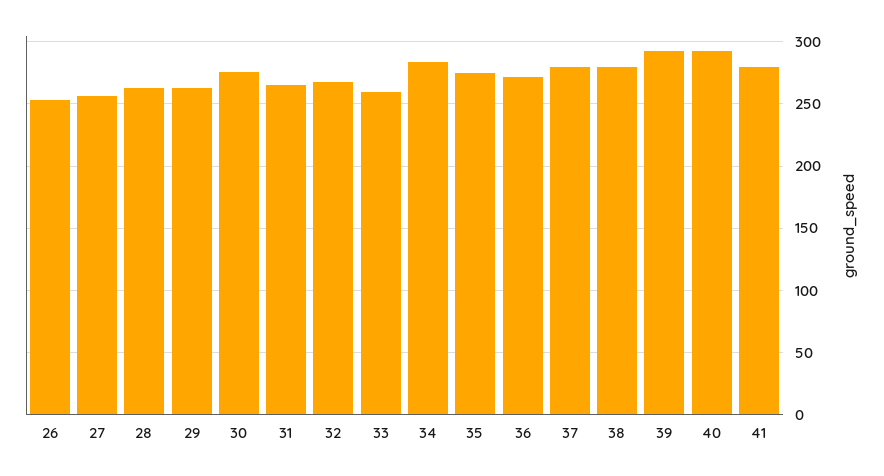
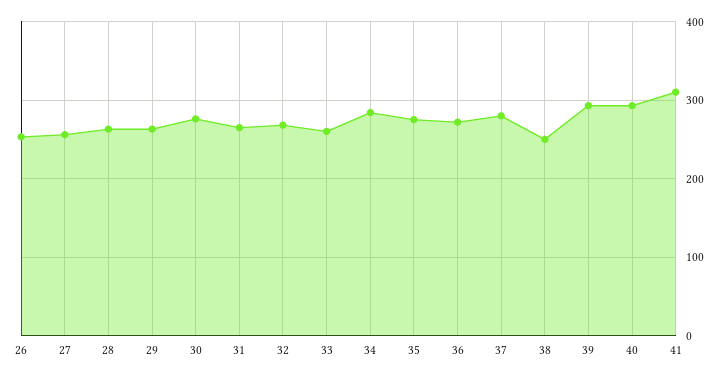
38: 280 -> 250
41: 280 -> 310

